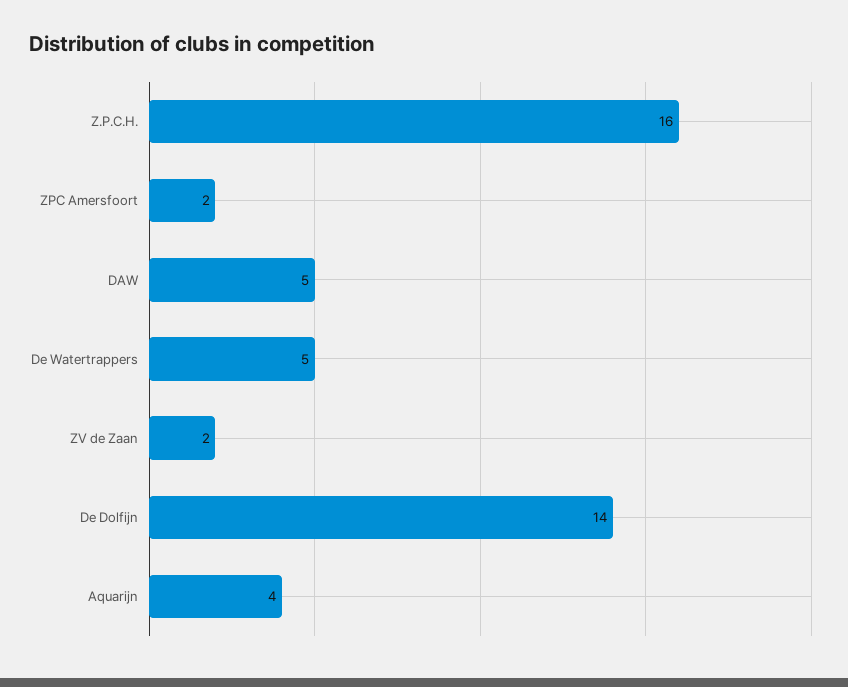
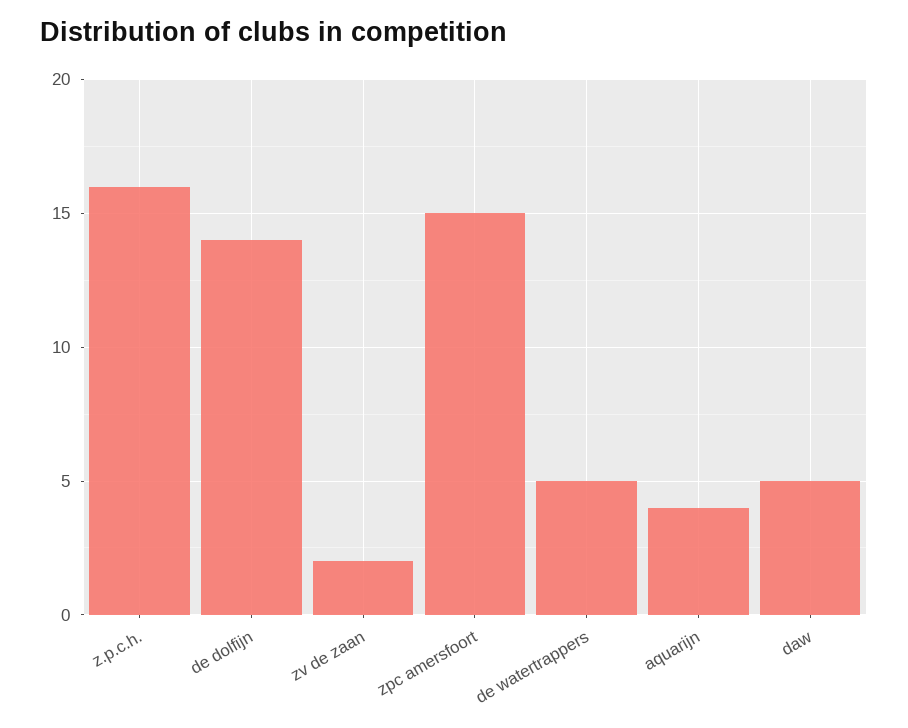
ZPC Amersfoort: 2 -> 15

